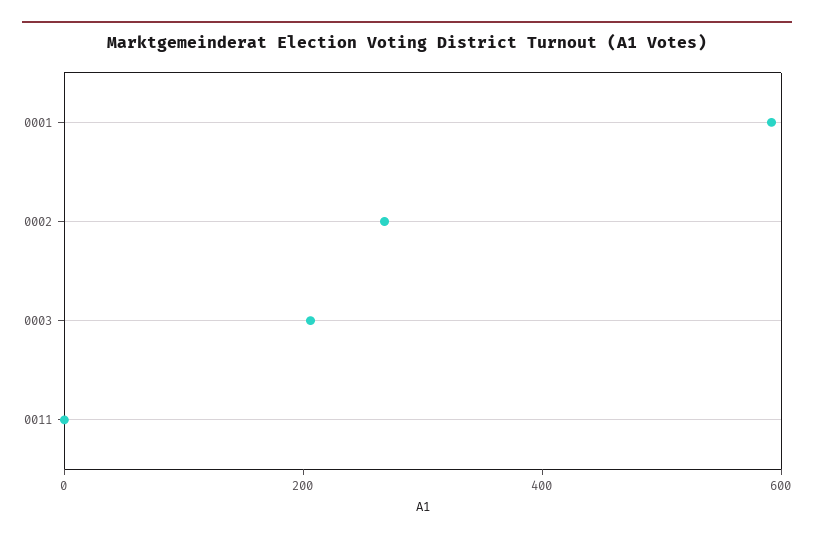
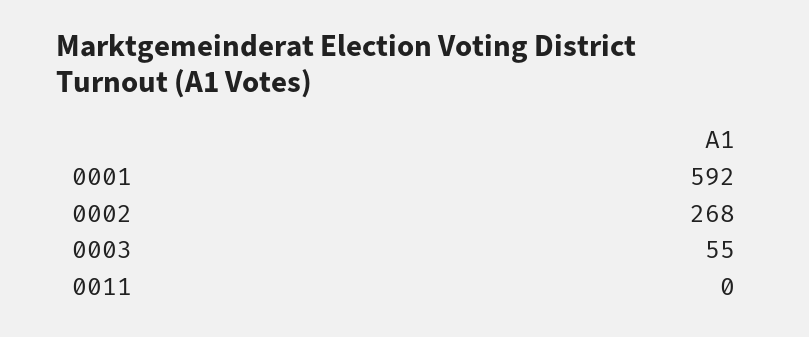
0003: 200 -> 55

